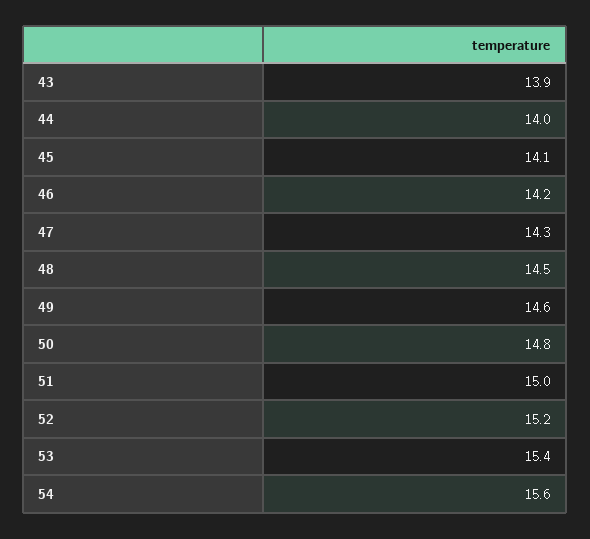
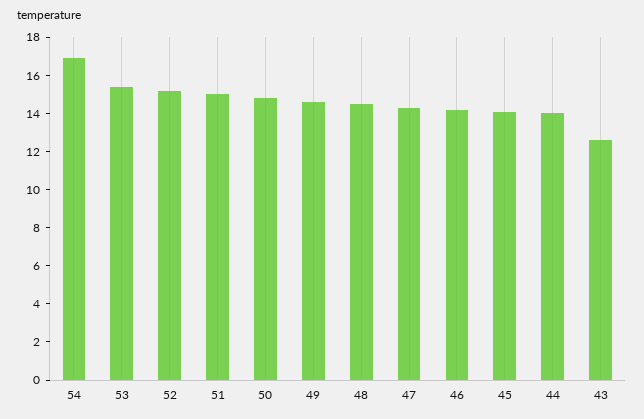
43: 13.9 -> 12.5
54: 15.6 -> 17

